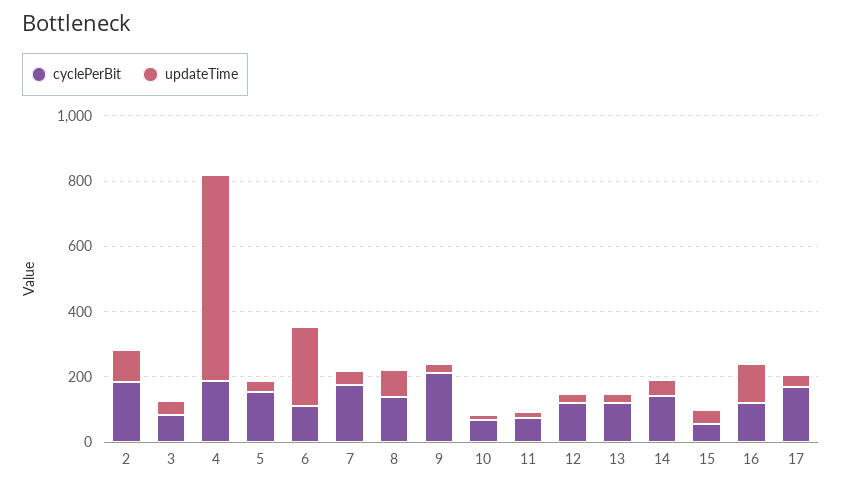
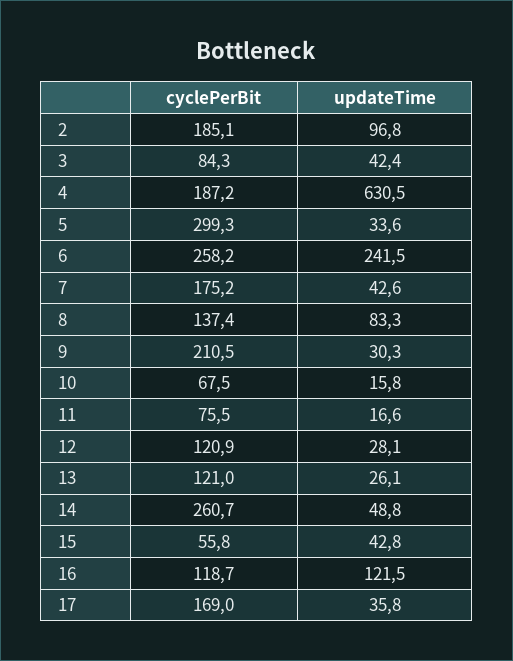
cyclePerBit, 5: 150 -> 299.3
cyclePerBit, 6: 100 -> 258.2
cyclePerBit, 14: 150 -> 260.7

